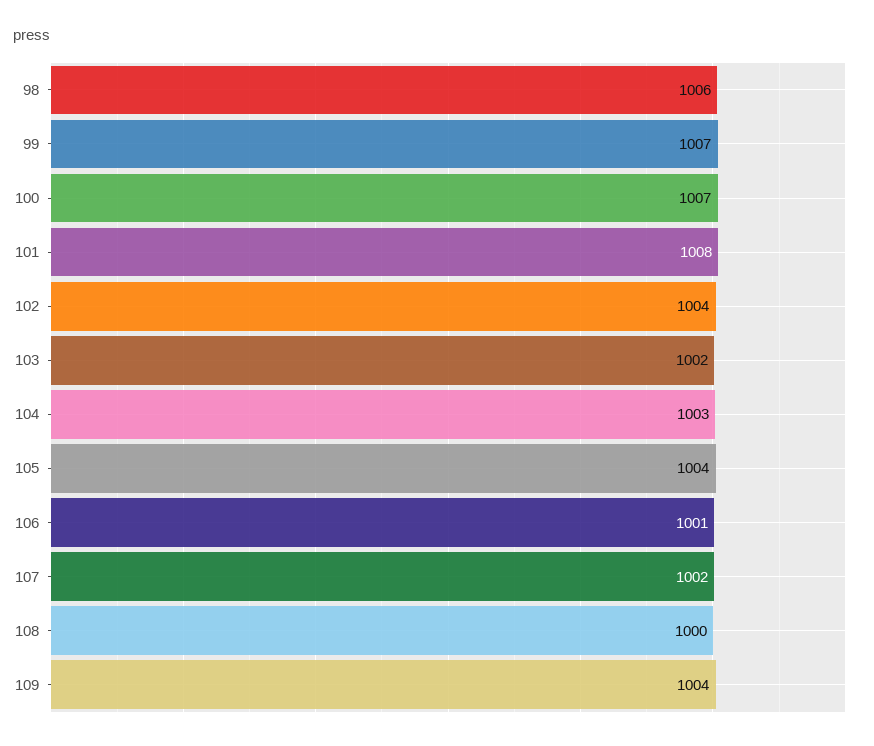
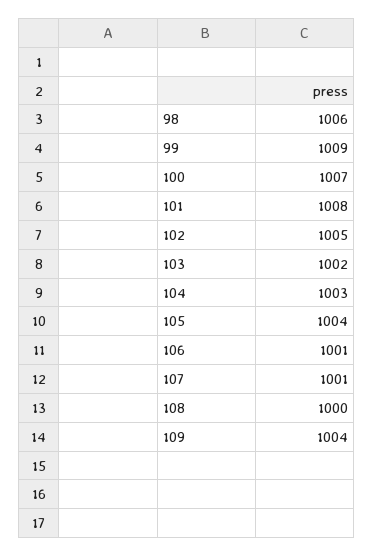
99: 1007 -> 1009
102: 1004 -> 1005
107: 1002 -> 1001

